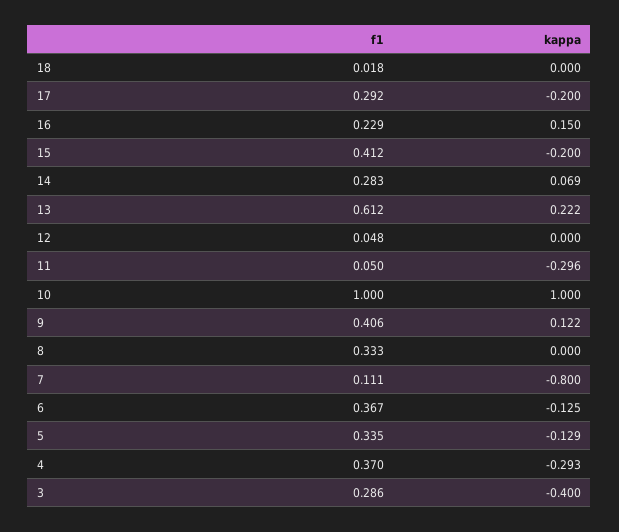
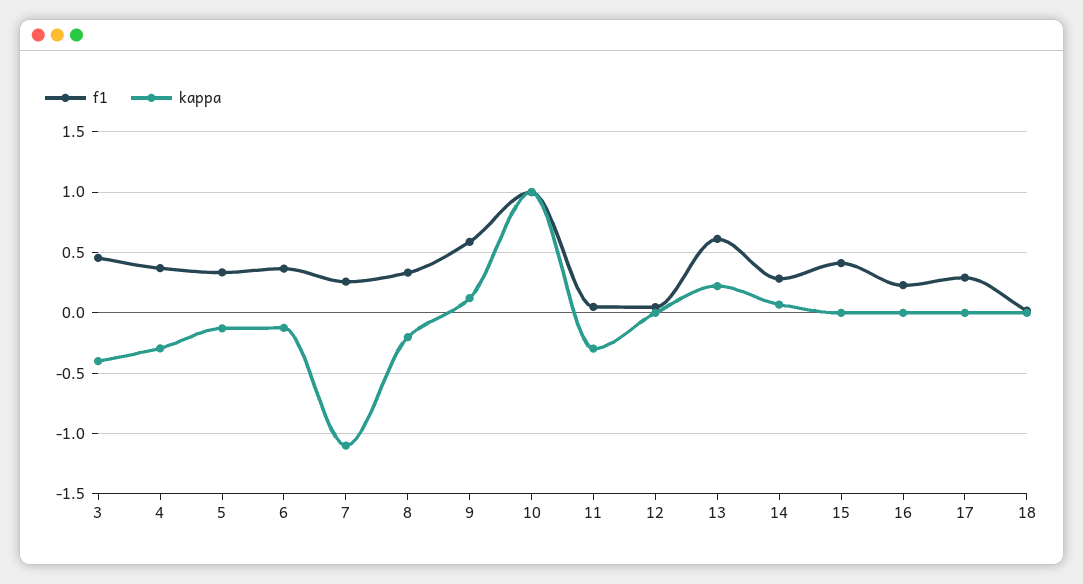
kappa, 17: -0.2 -> 0
kappa, 16: 0.15 -> 0
kappa, 15: -0.2 -> 0
f1, 9: 0.406 -> 0.6
kappa, 8: 0 -> -0.2
f1, 7: 0.111 -> 0.25
kappa, 7: -0.8 -> -1.1
f1, 3: 0.286 -> 0.45

